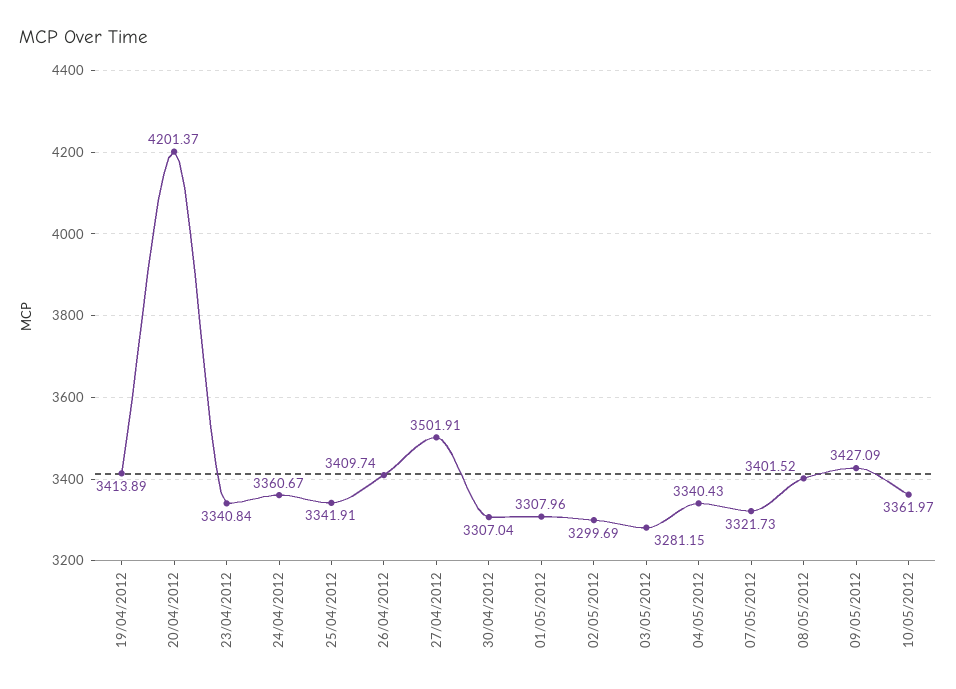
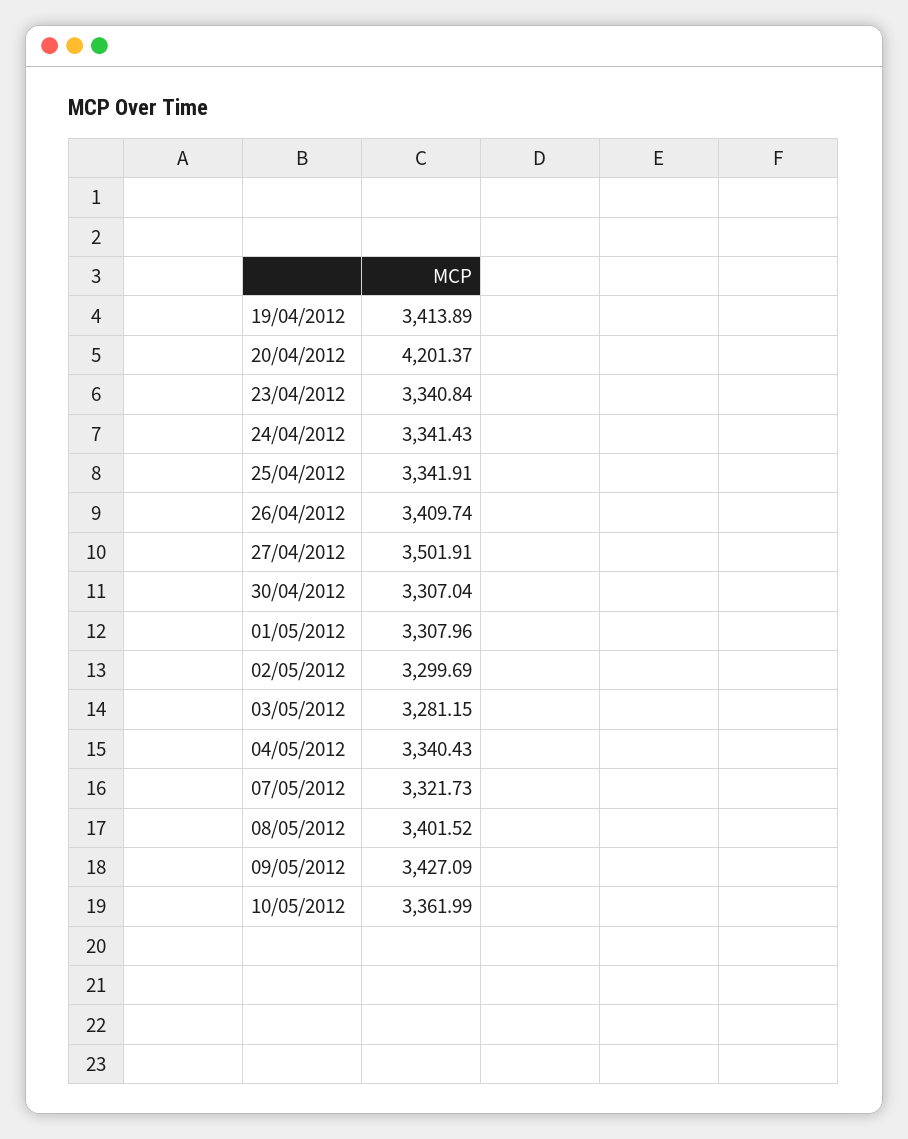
24/04/2012: 3360.67 -> 3341.43
10/05/2012: 3361.97 -> 3361.99

